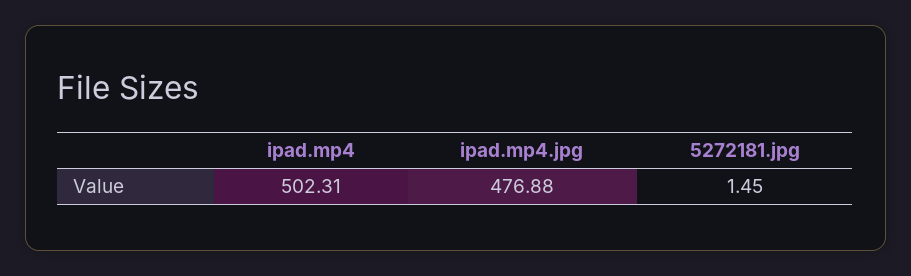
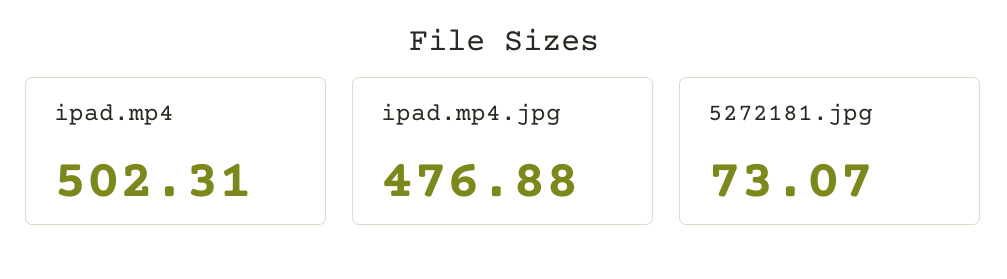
5272181.jpg: 1.45 -> 73.07

